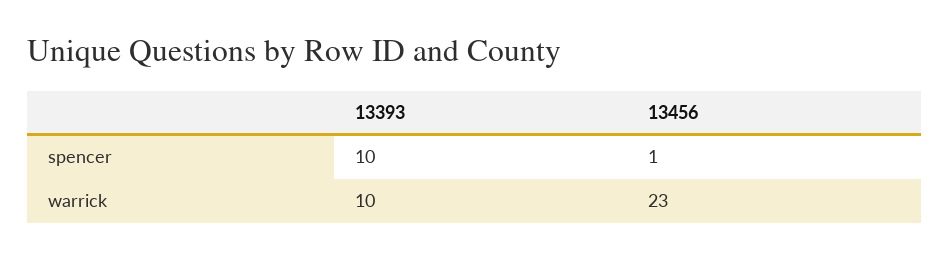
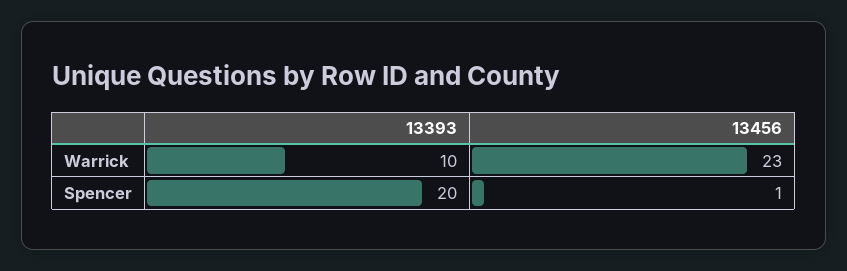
13393, spencer: 10 -> 20

